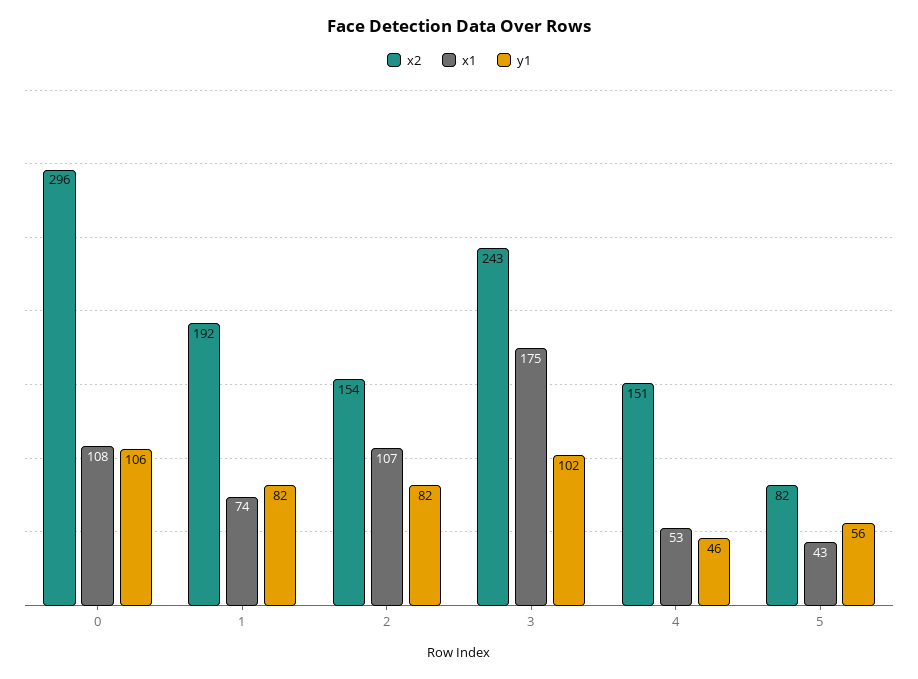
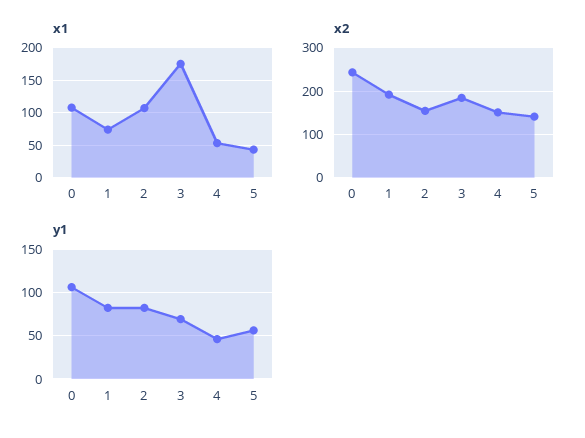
x2, 0: 296 -> 240
x2, 3: 243 -> 180
y1, 3: 102 -> 70
x2, 5: 82 -> 140

